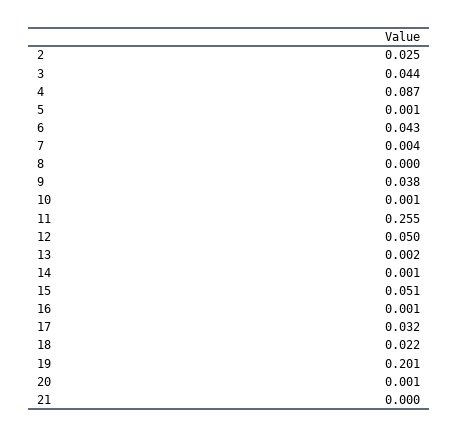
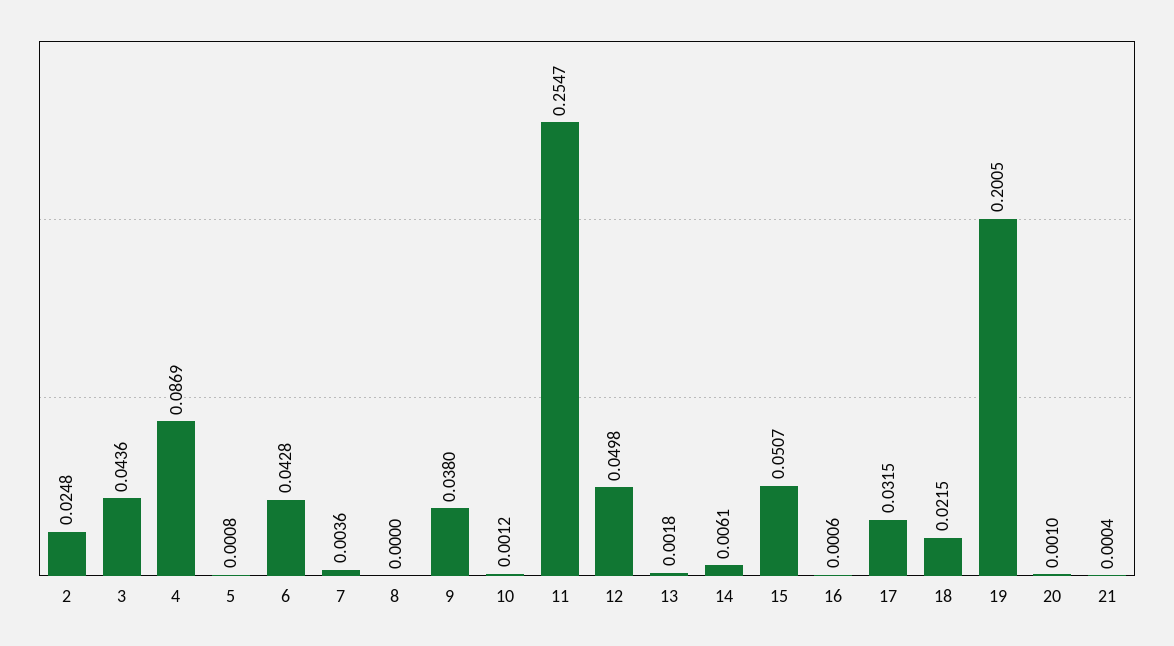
14: 0.001 -> 0.0061

